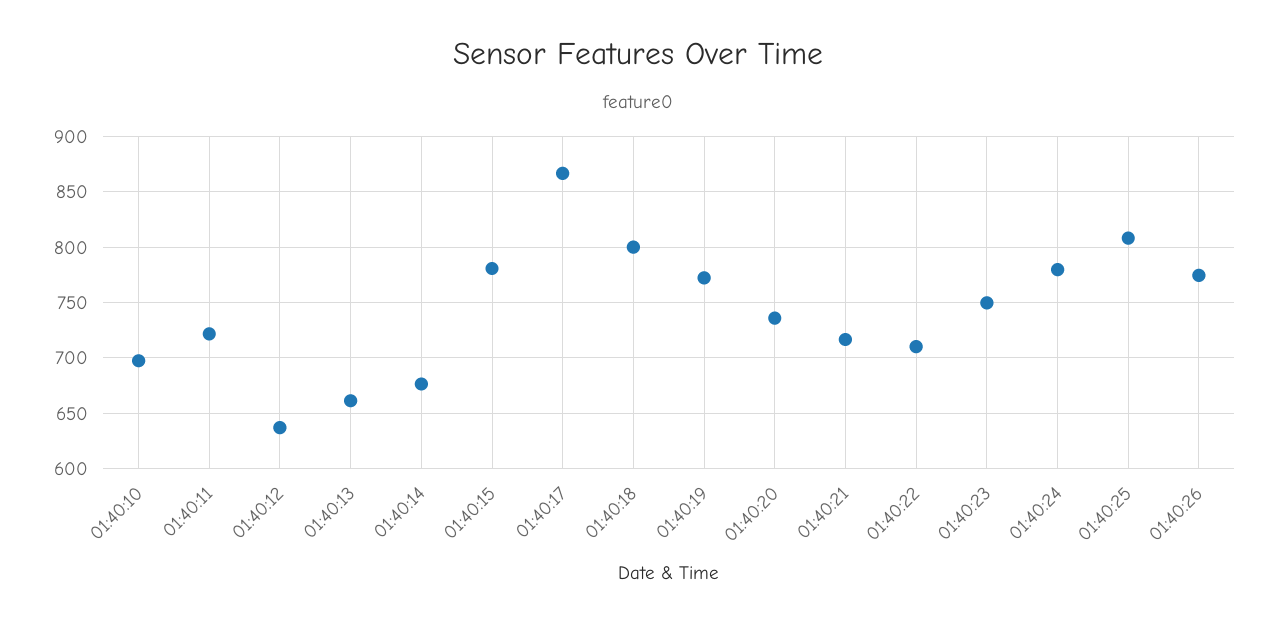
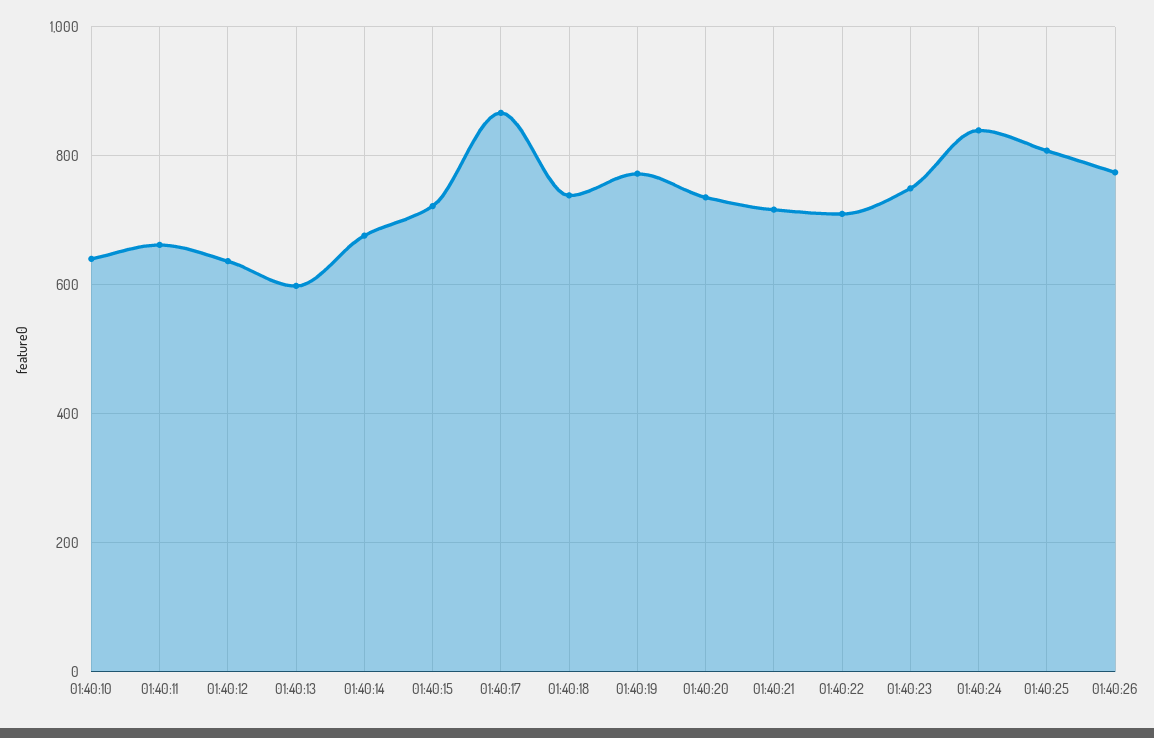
01:40:10: 700 -> 640
01:40:11: 720 -> 660
01:40:13: 660 -> 600
01:40:15: 780 -> 720
01:40:18: 800 -> 740
01:40:24: 780 -> 840

